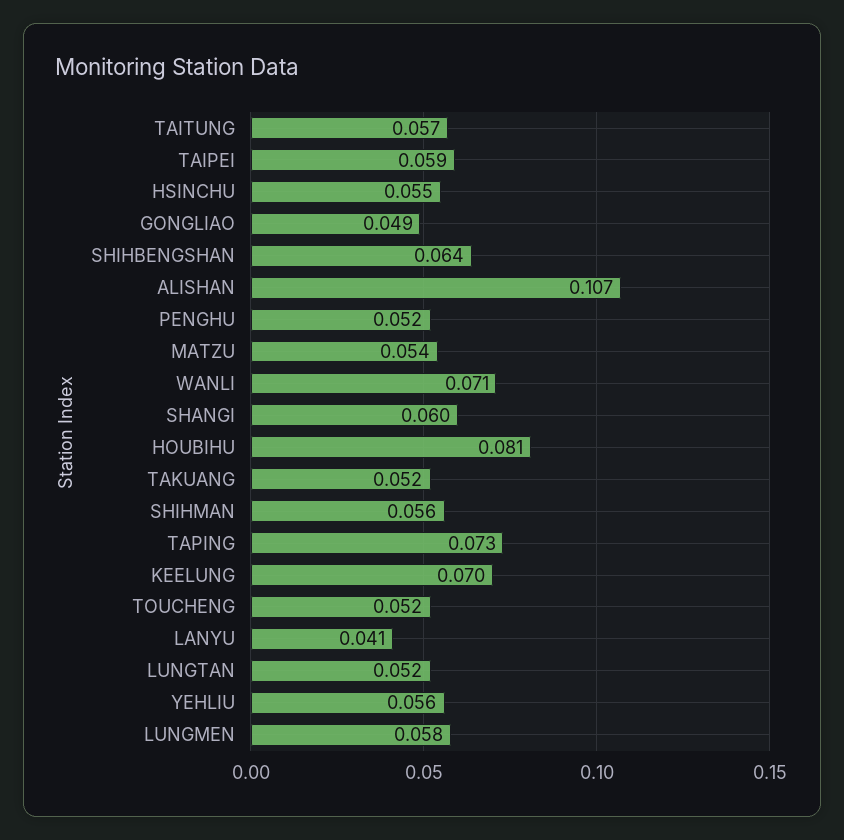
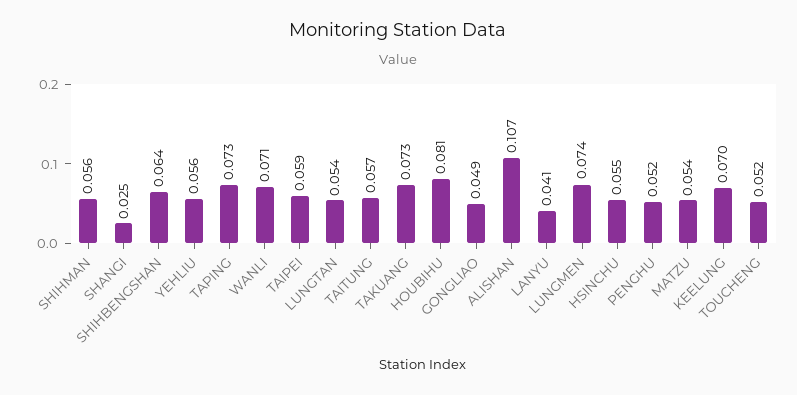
SHANGI: 0.06 -> 0.025
TAKUANG: 0.052 -> 0.073
LUNGTAN: 0.052 -> 0.054
LUNGMEN: 0.058 -> 0.074

